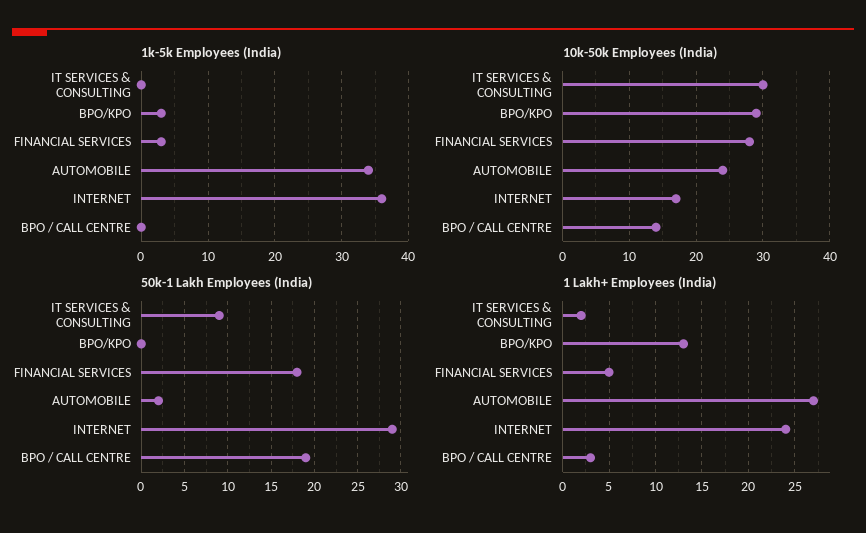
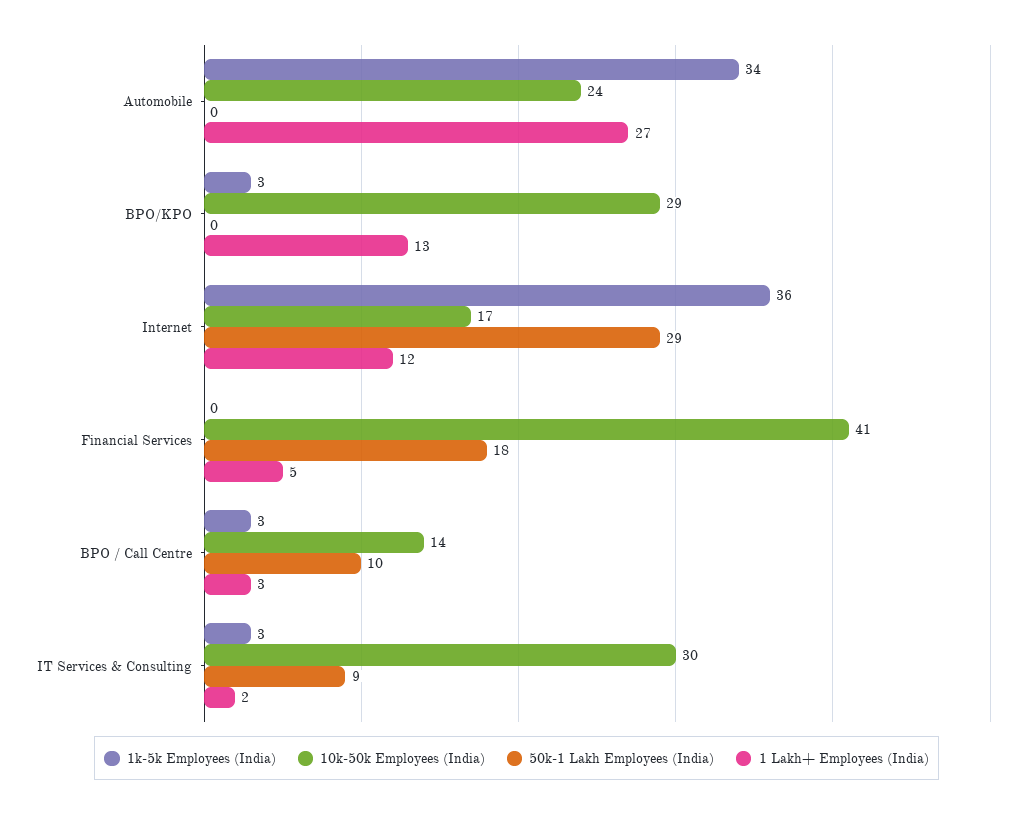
1k-5k Employees (India), IT SERVICES & CONSULTING: 0 -> 3
1k-5k Employees (India), FINANCIAL SERVICES: 3 -> 0
1k-5k Employees (India), BPO / CALL CENTRE: 0 -> 3
10k-50k Employees (India), FINANCIAL SERVICES: 28 -> 41
50k-1 Lakh Employees (India), AUTOMOBILE: 2 -> 0
50k-1 Lakh Employees (India), BPO / CALL CENTRE: 19 -> 10
1 Lakh+ Employees (India), INTERNET: 24 -> 12

